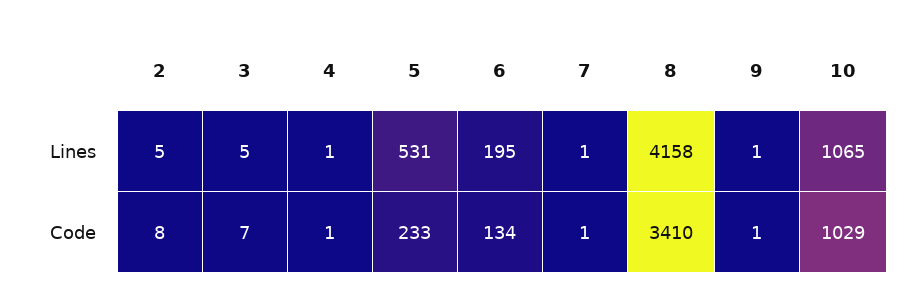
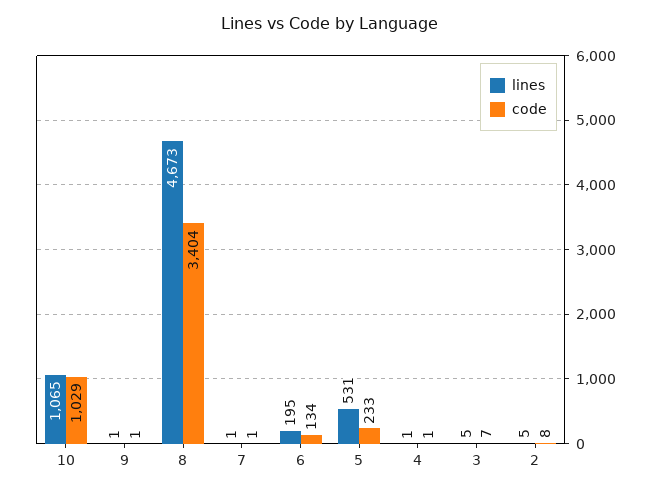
Lines, 8: 4158 -> 4673
Code, 8: 3410 -> 3404

